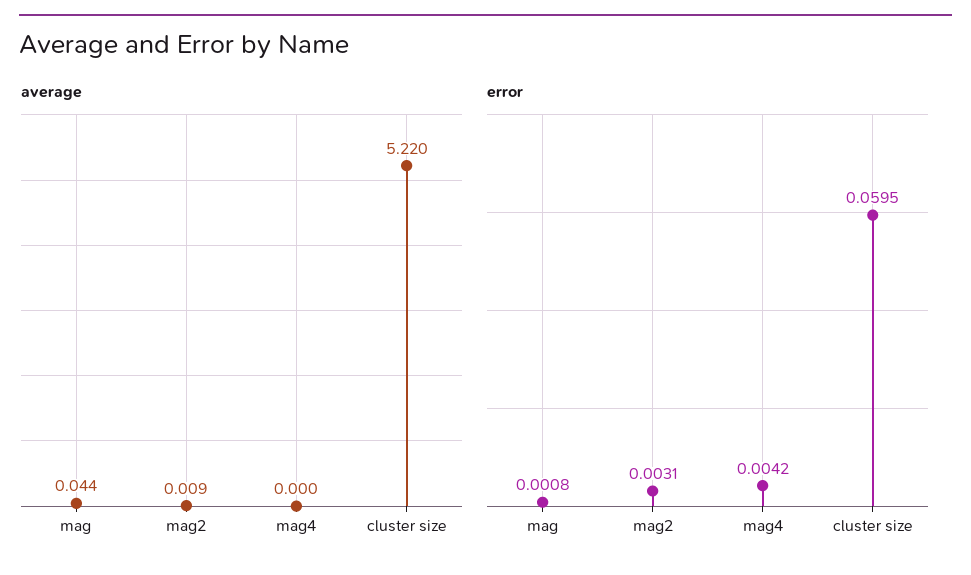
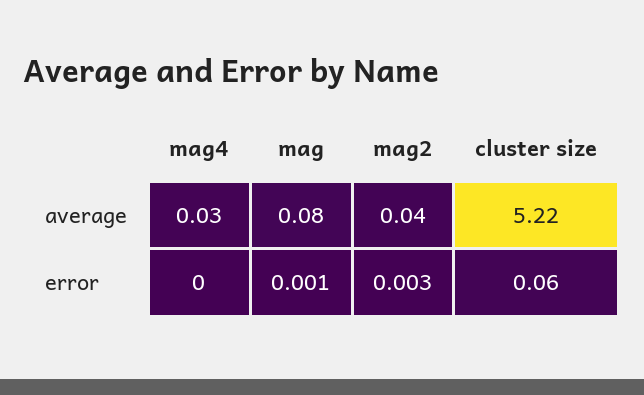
average, mag: 0.044 -> 0.08
average, mag2: 0.009 -> 0.04
average, mag4: 0 -> 0.03
error, mag4: 0.0042 -> 0

